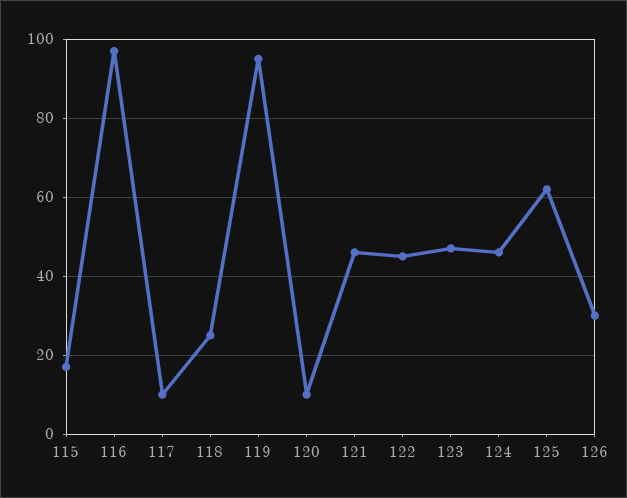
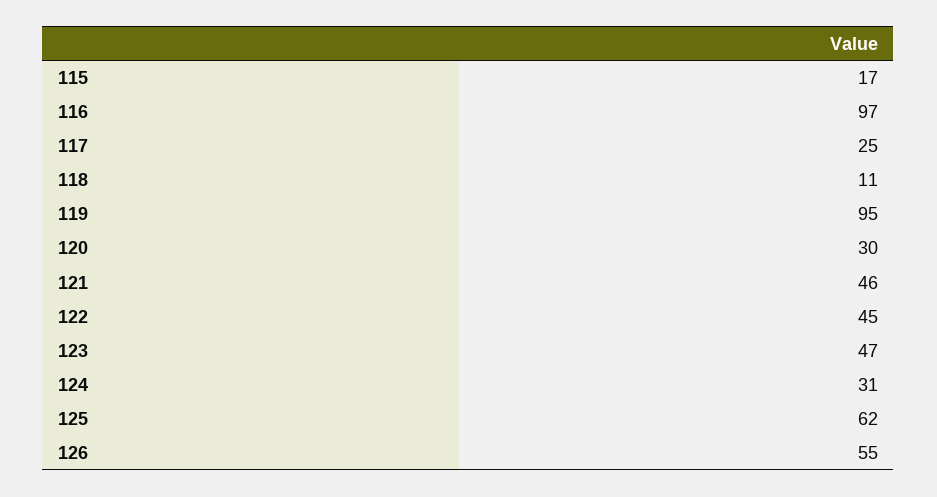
117: 10 -> 25
118: 25 -> 11
120: 10 -> 30
124: 45 -> 31
126: 30 -> 55

